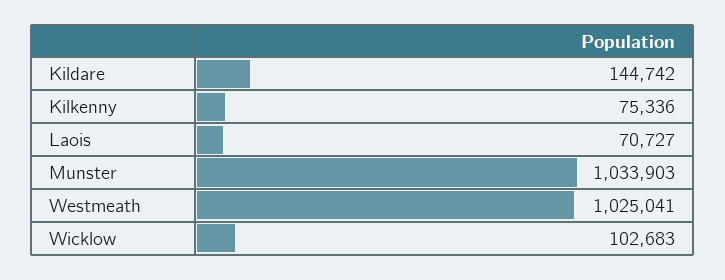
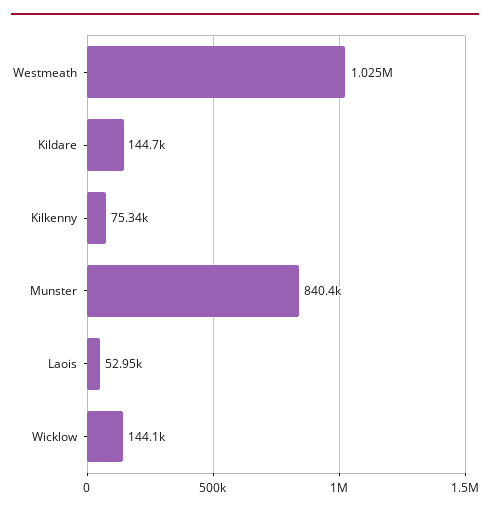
Laois: 70727 -> 52950
Munster: 1033903 -> 840400
Wicklow: 102683 -> 144100

